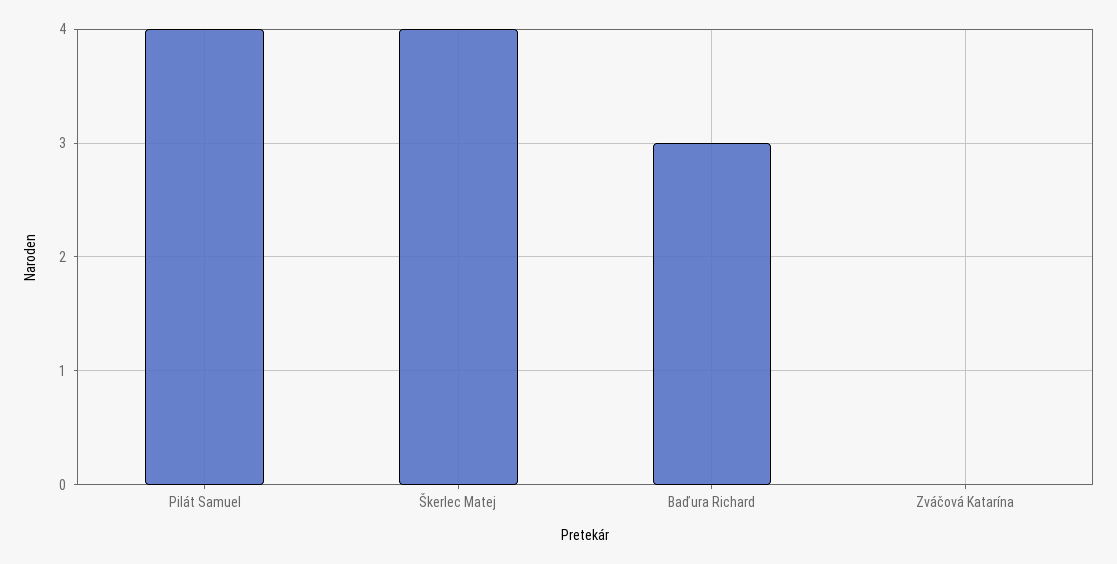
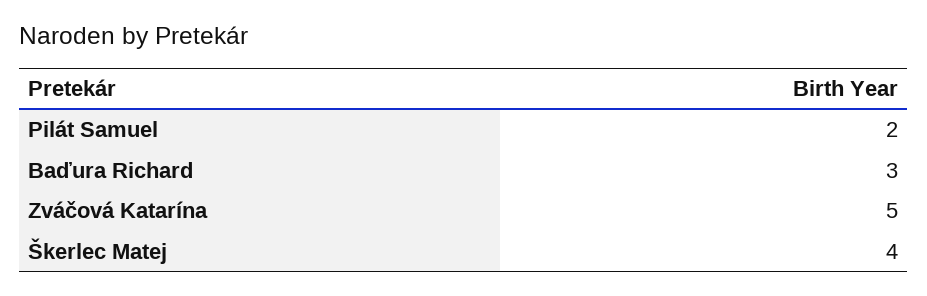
Pilát Samuel: 4 -> 2
Zváčová Katarína: 0 -> 5

